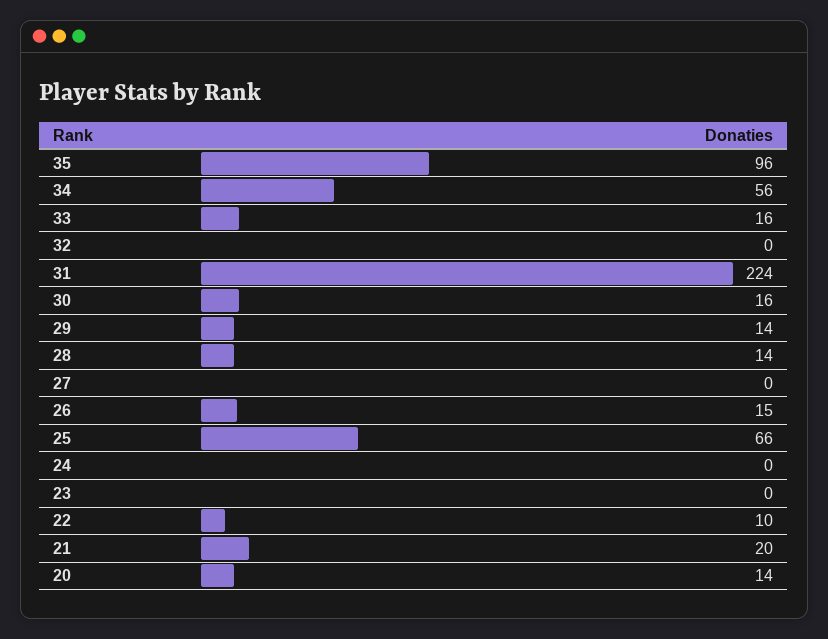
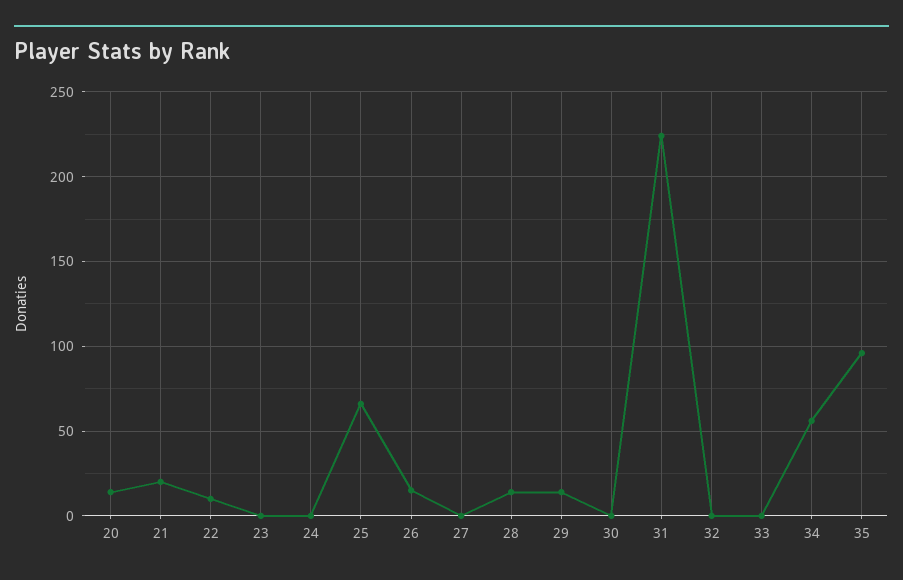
33: 16 -> 0
30: 16 -> 0

